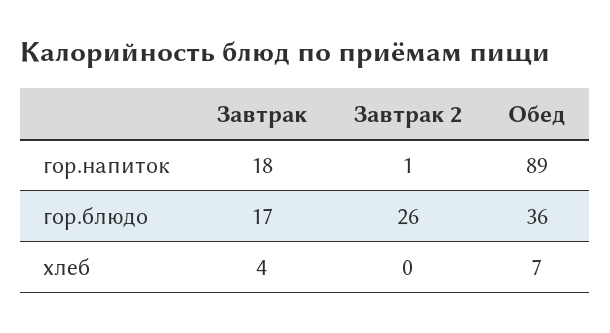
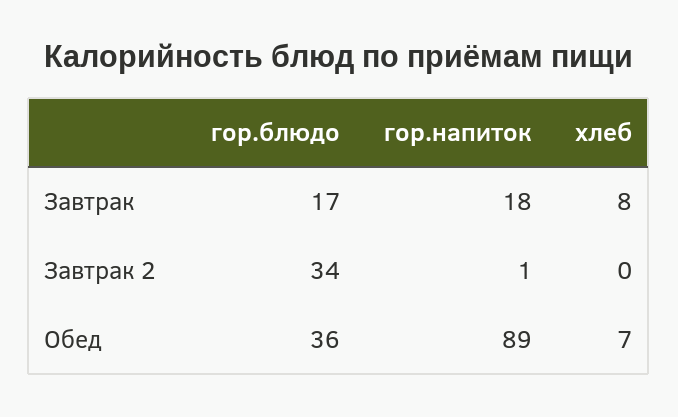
Завтрак 2, гор.блюдо: 26 -> 34
Завтрак, хлеб: 4 -> 8

